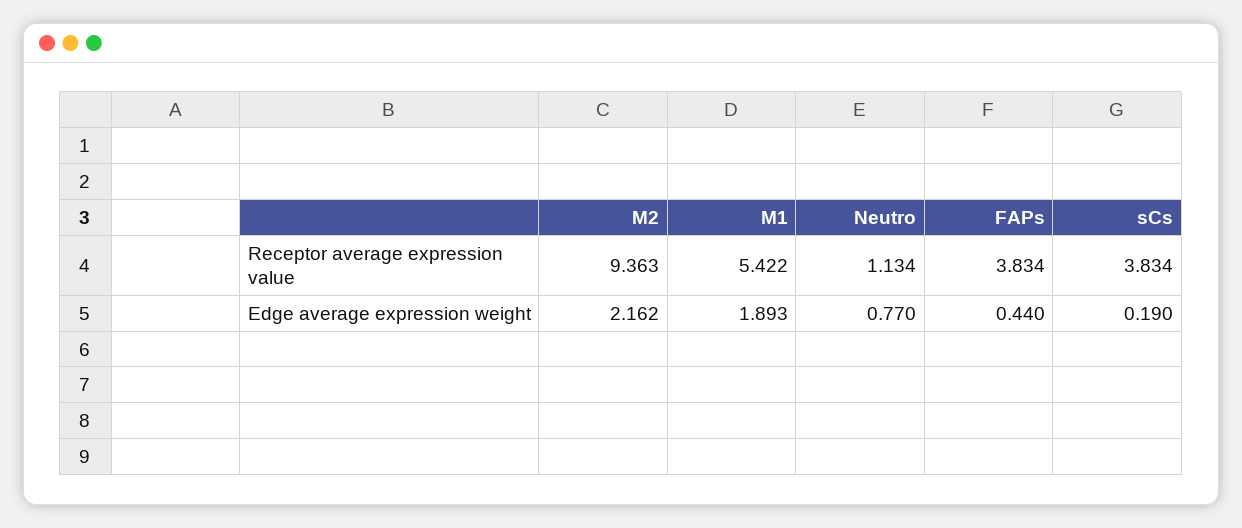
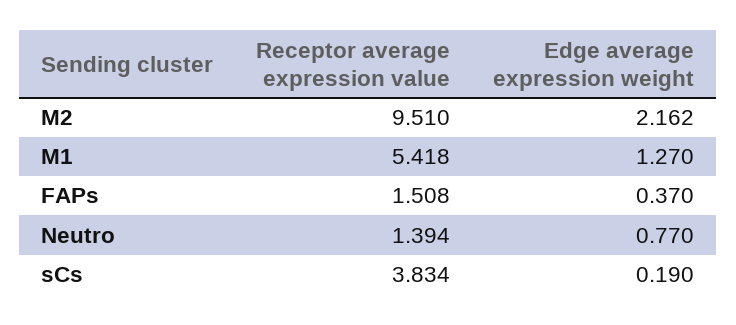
M2, Receptor average expression value: 9.363 -> 9.51
M1, Receptor average expression value: 5.422 -> 5.418
Neutro, Receptor average expression value: 1.134 -> 1.394
FAPs, Receptor average expression value: 3.834 -> 1.508
M1, Edge average expression weight: 1.893 -> 1.27
FAPs, Edge average expression weight: 0.44 -> 0.37

